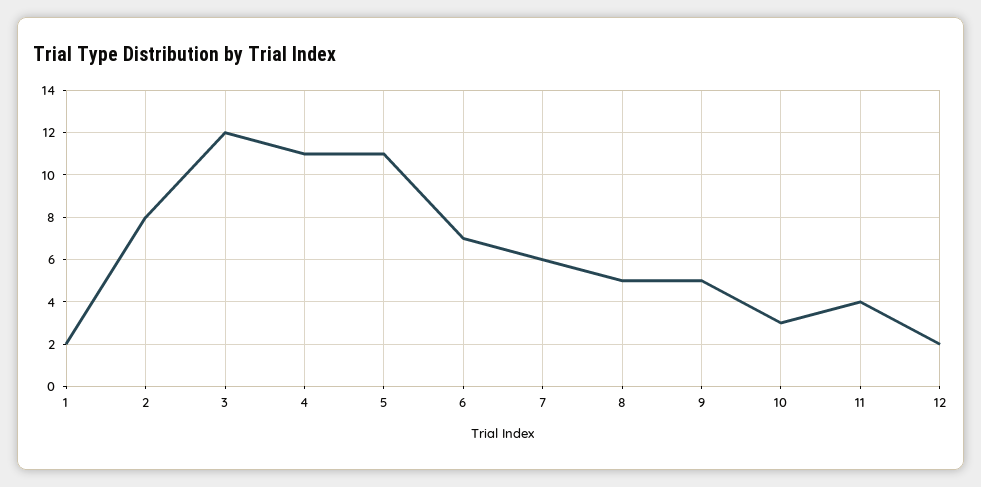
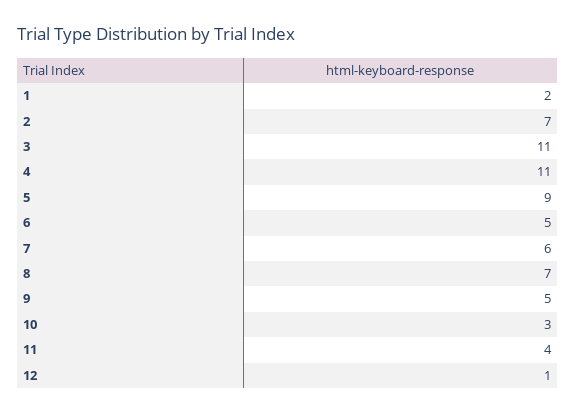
2: 8 -> 7
3: 12 -> 11
5: 11 -> 9
6: 7 -> 5
8: 5 -> 7
12: 2 -> 1

